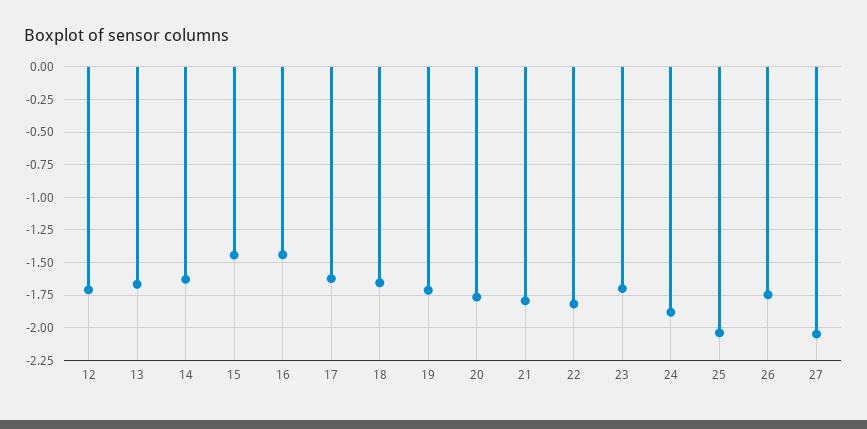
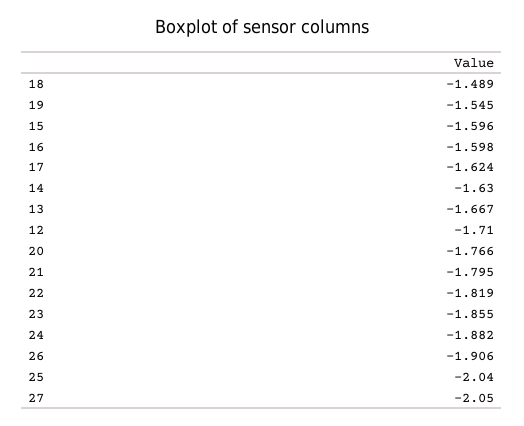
15: -1.45 -> -1.596
16: -1.45 -> -1.598
18: -1.65 -> -1.489
19: -1.7 -> -1.545
23: -1.7 -> -1.855
26: -1.75 -> -1.906

